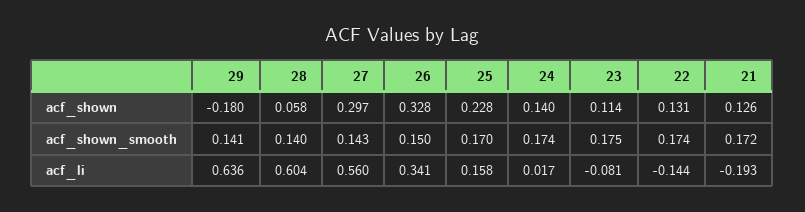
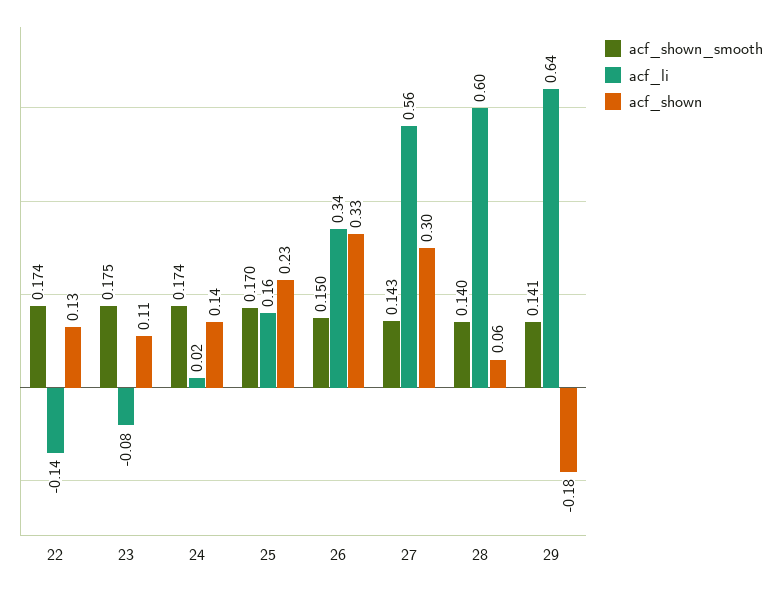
acf_shown, 21: 0.126 -> none
acf_shown_smooth, 21: 0.172 -> none
acf_li, 21: -0.193 -> none

